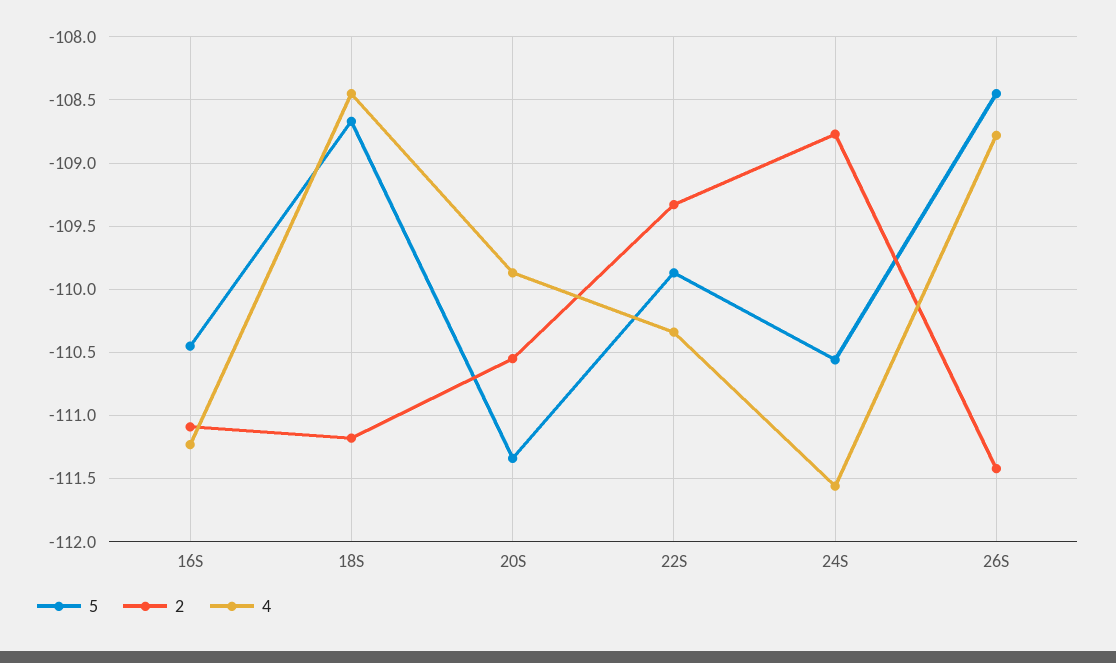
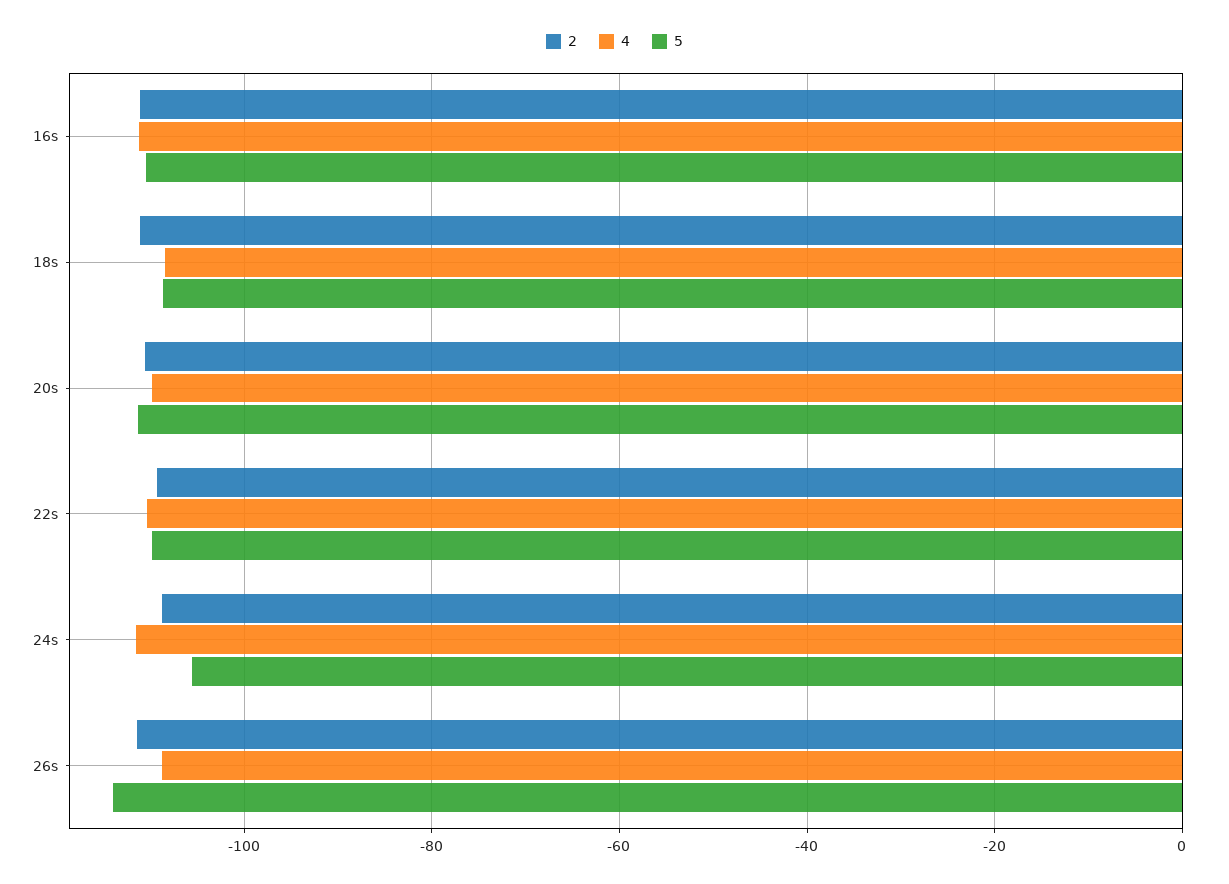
5, 24S: -110.55 -> -106
5, 26S: -108.45 -> -114

